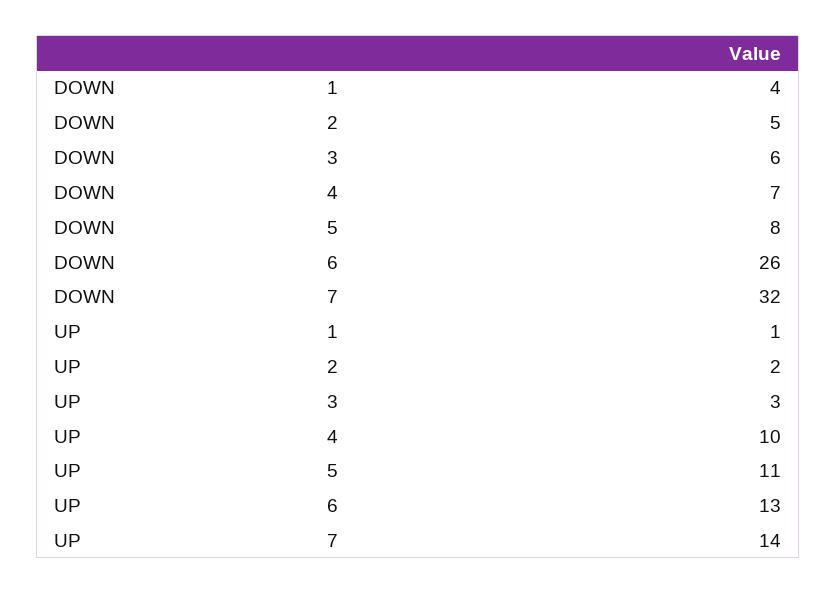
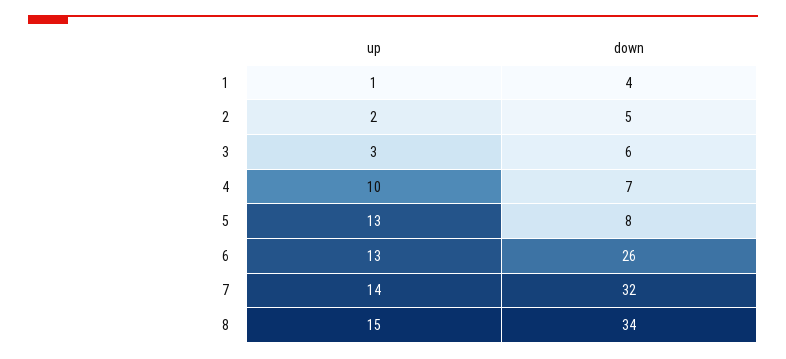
UP, 5: 11 -> 13
UP, 8: none -> 15
DOWN, 8: none -> 34

